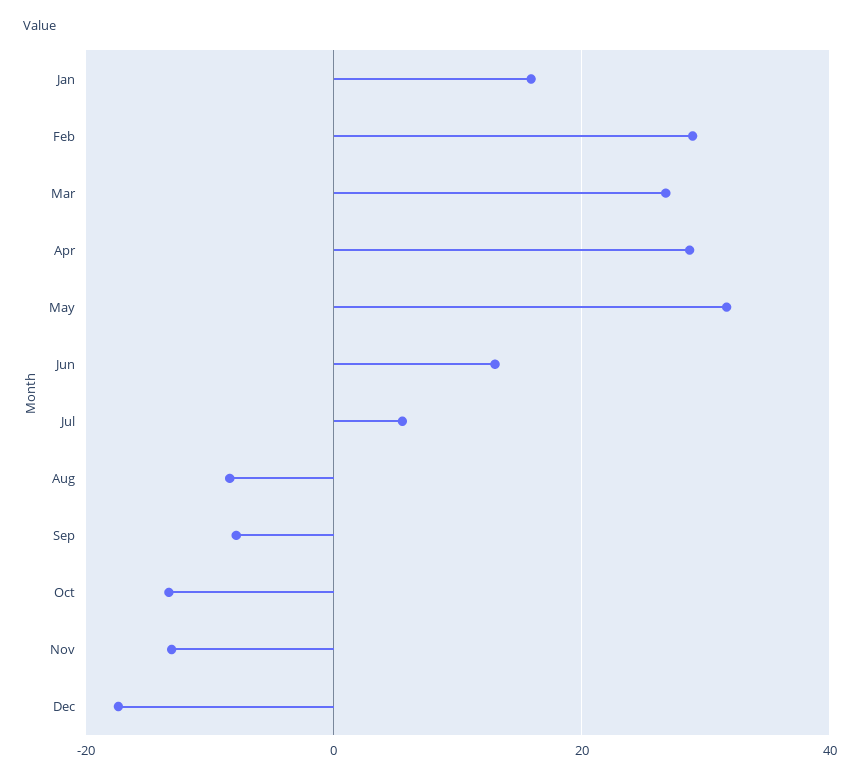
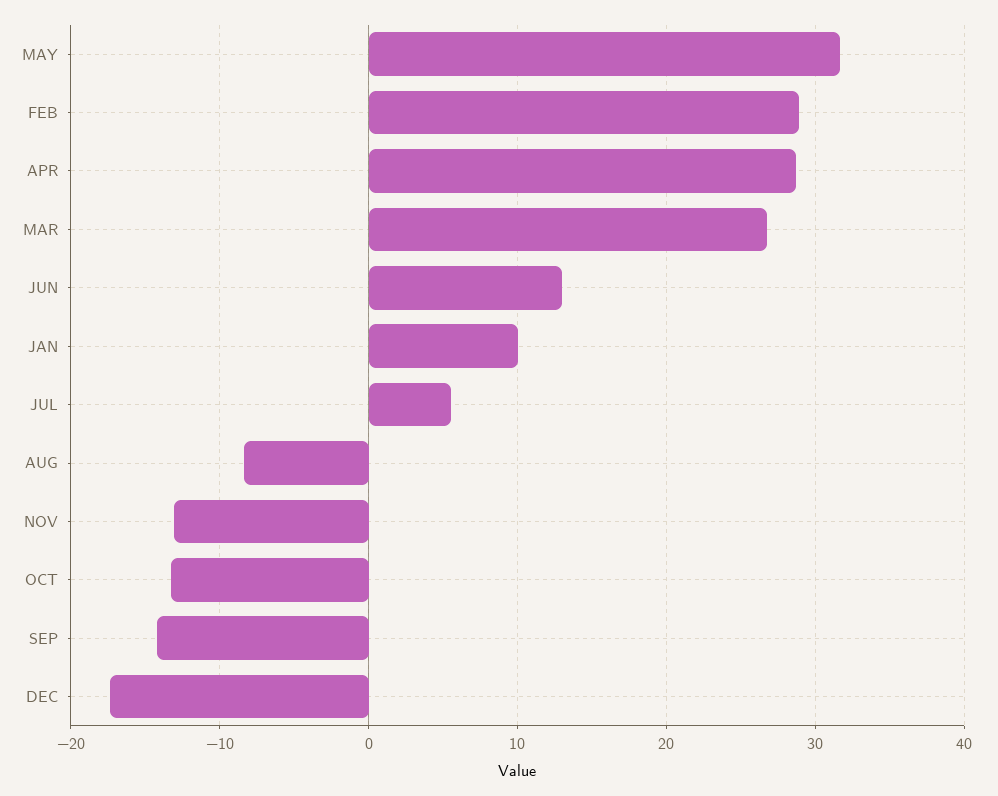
Jan: 16 -> 10
Sep: -8 -> -14

